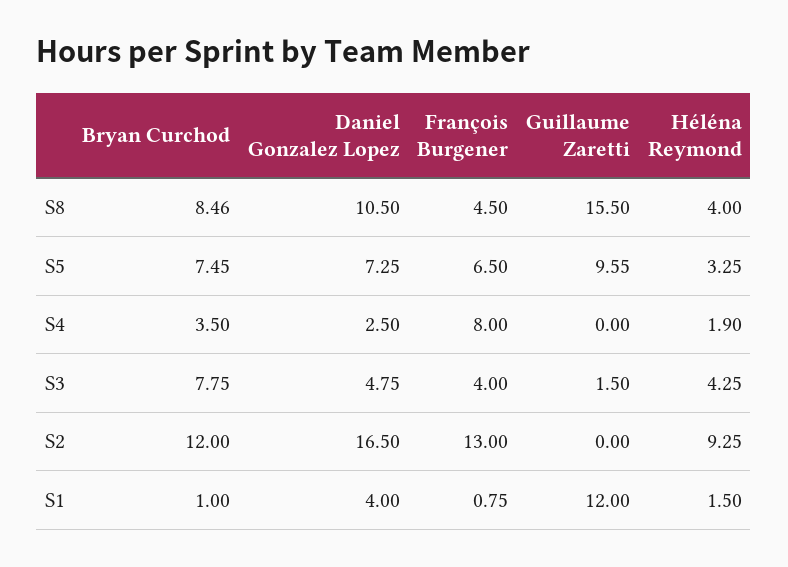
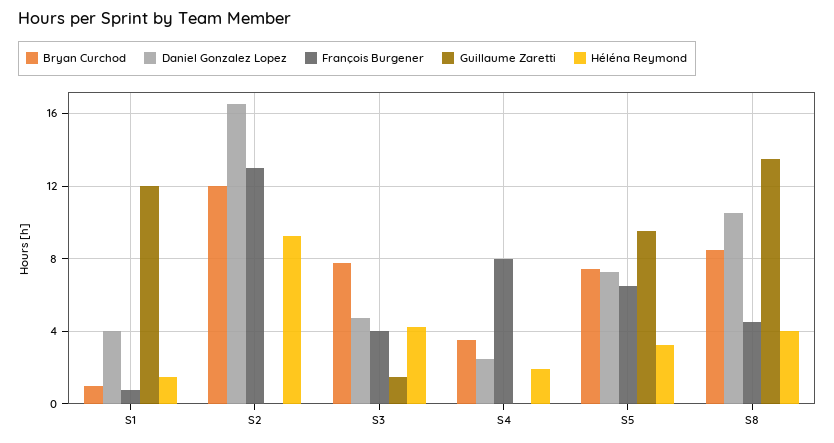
Guillaume Zaretti, S8: 15.5 -> 13.5

